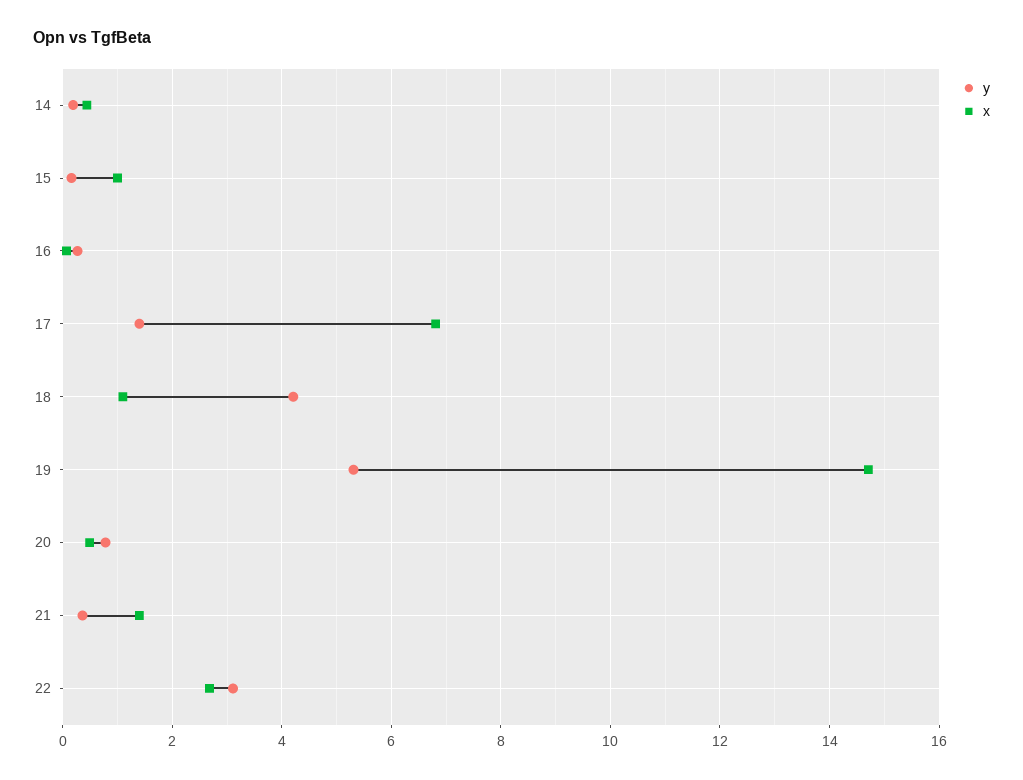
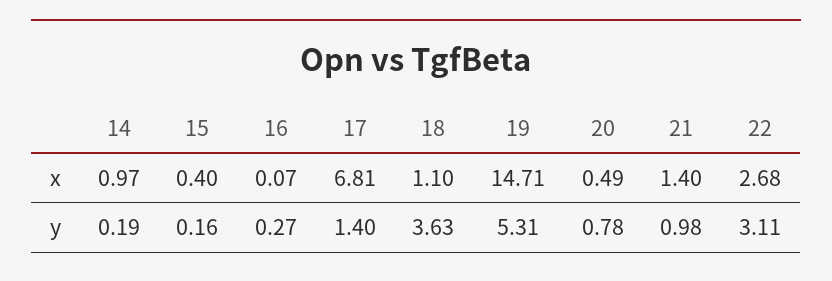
x, 14: 0.4 -> 0.97
x, 15: 1 -> 0.4
y, 18: 4.2 -> 3.63
y, 21: 0.4 -> 0.98

